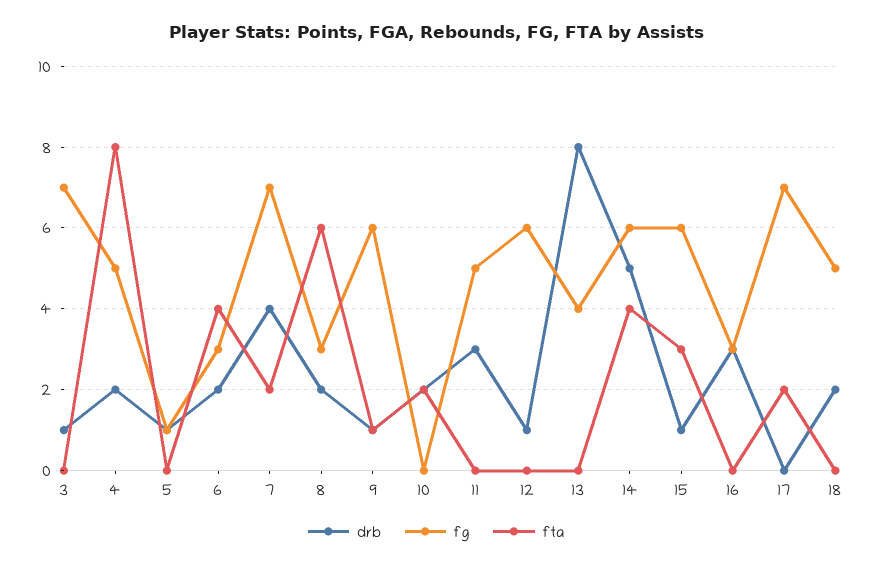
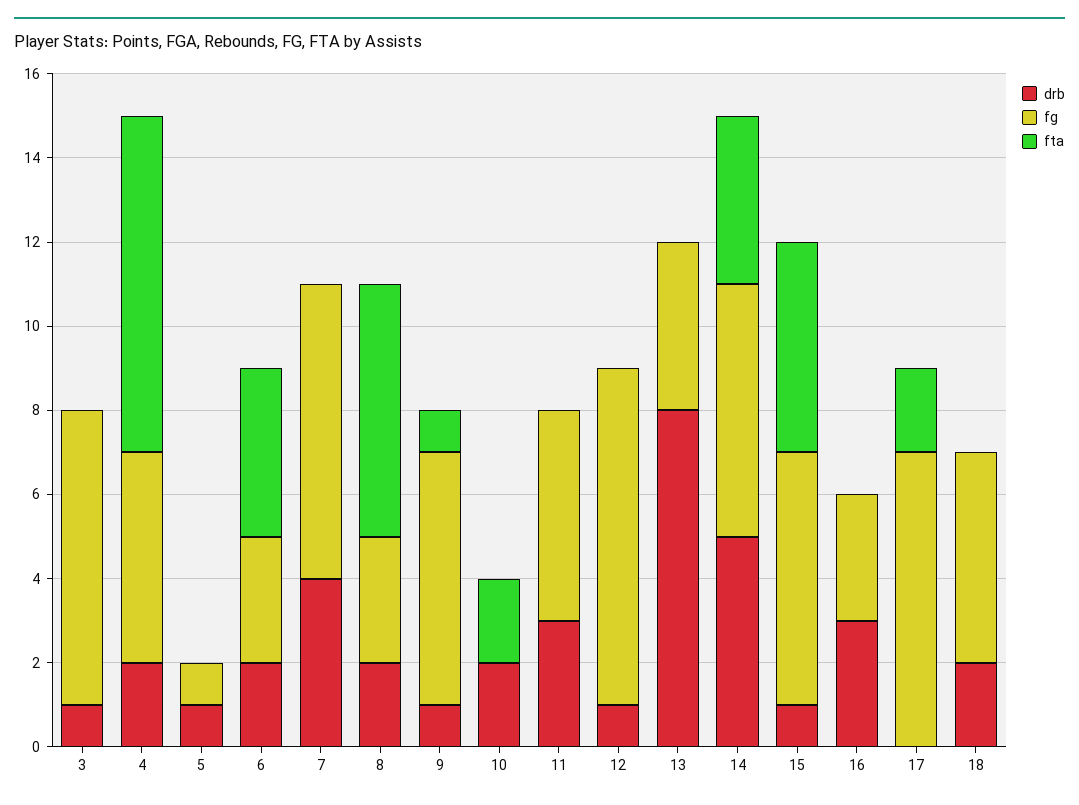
fta, 7: 2 -> 0
fg, 12: 6 -> 8
fta, 15: 3 -> 5

